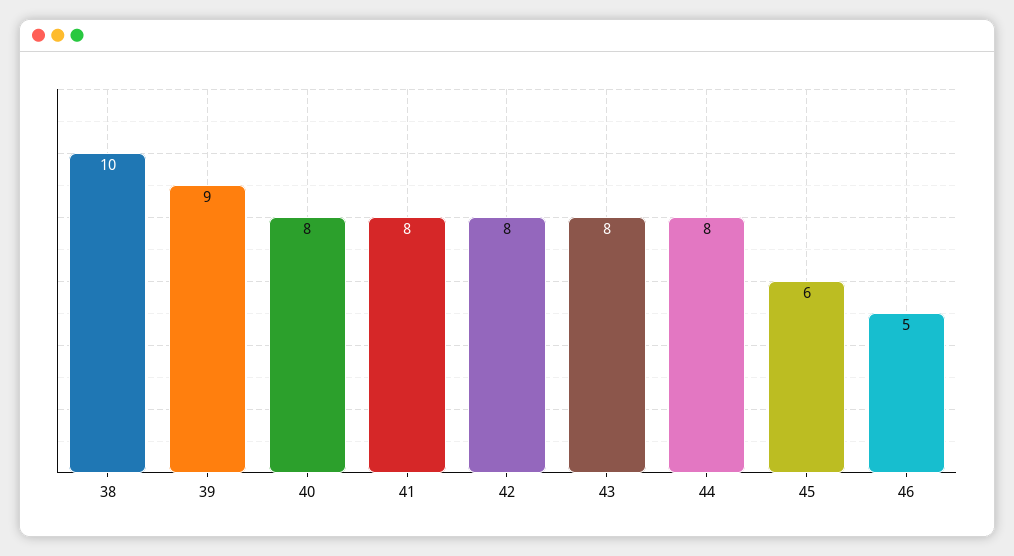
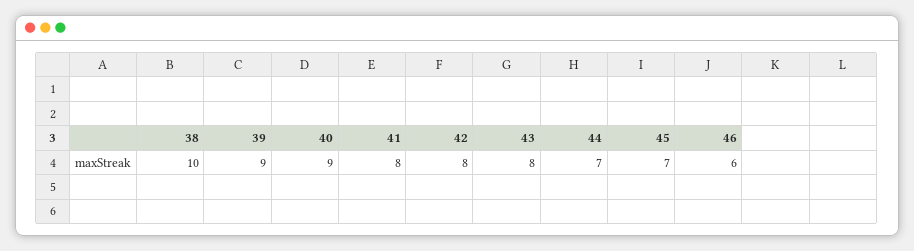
40: 8 -> 9
44: 8 -> 7
45: 6 -> 7
46: 5 -> 6

